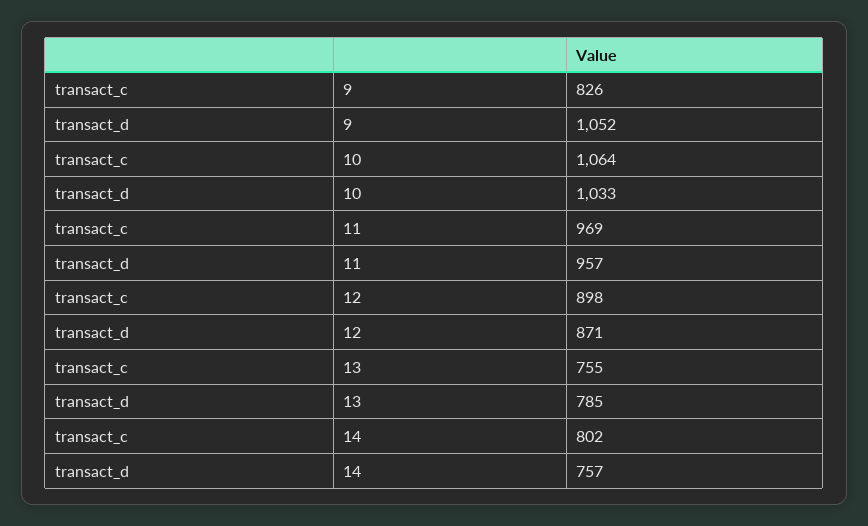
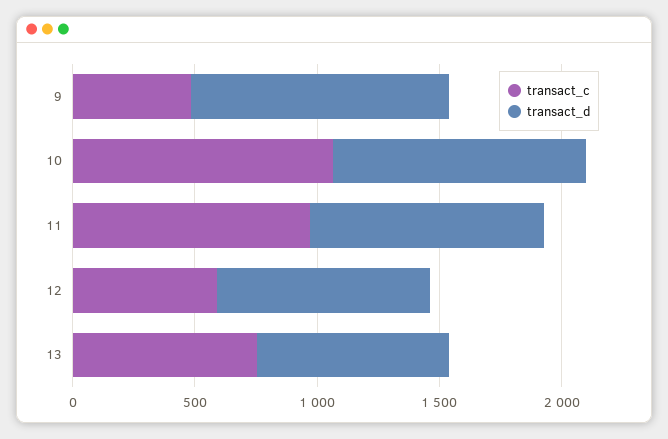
transact_c, 9: 826 -> 500
transact_c, 12: 898 -> 600
transact_c, 14: 802 -> none
transact_d, 14: 757 -> none

